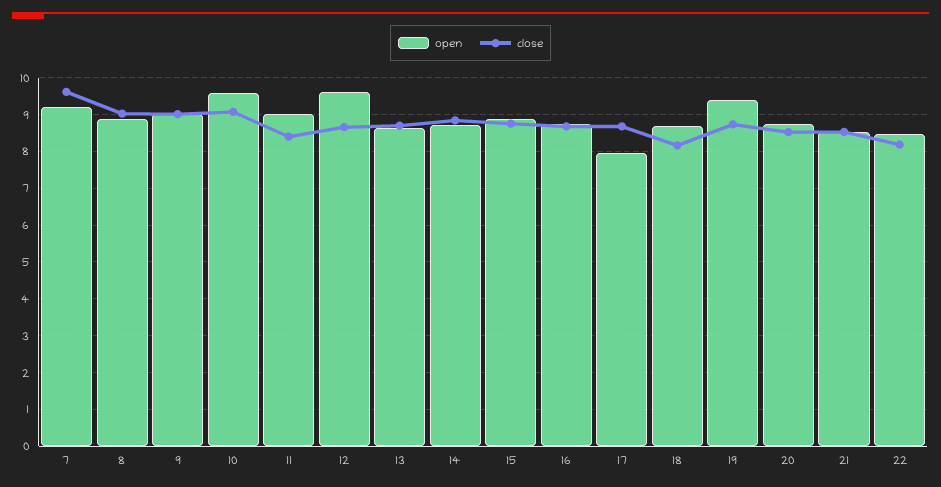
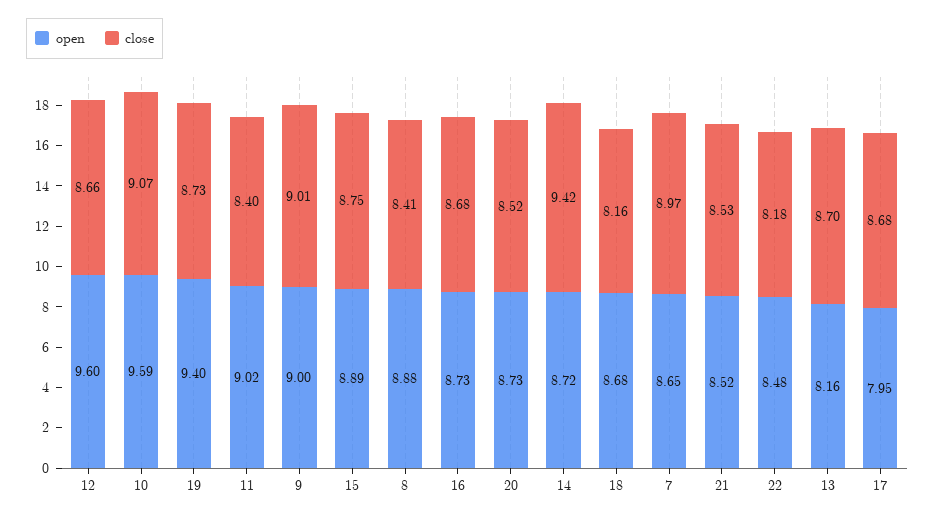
open, 7: 9.2 -> 8.65
close, 7: 9.6 -> 8.97
close, 8: 9 -> 8.41
open, 13: 8.6 -> 8.16
close, 14: 8.8 -> 9.42

